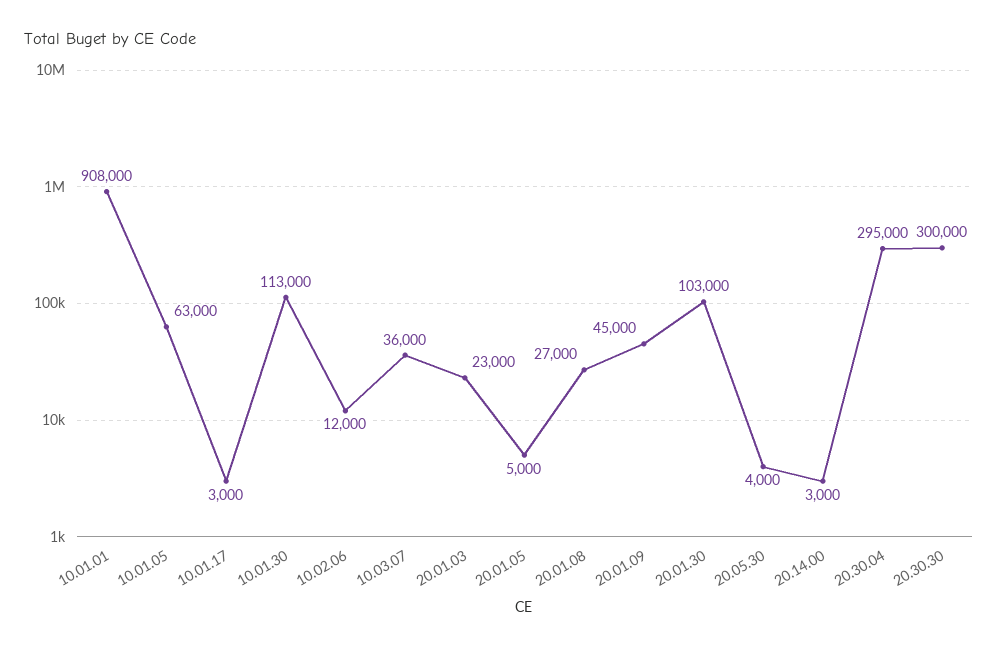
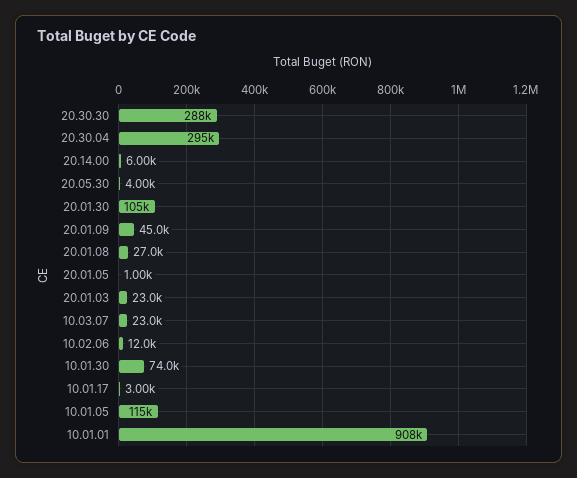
10.01.05: 63000 -> 115000
10.01.30: 113000 -> 74000
10.03.07: 36000 -> 23000
20.01.05: 5000 -> 1000
20.01.30: 103000 -> 105000
20.14.00: 3000 -> 6000
20.30.30: 300000 -> 288000

